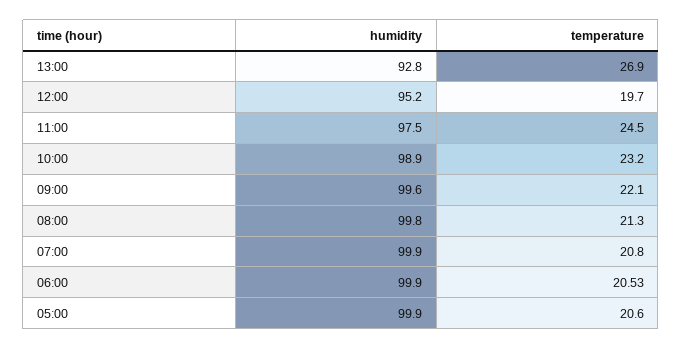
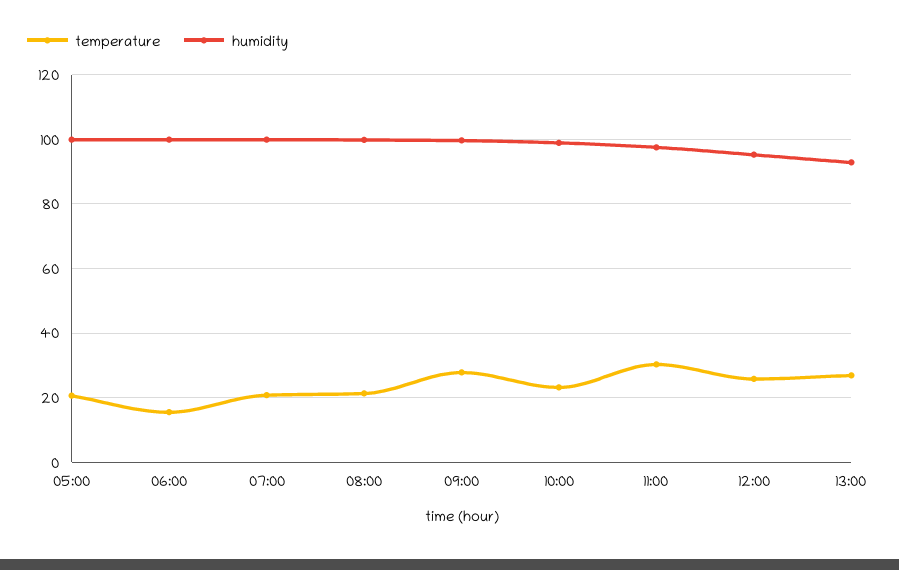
temperature, 12:00: 19.7 -> 26
temperature, 11:00: 24.5 -> 30
temperature, 09:00: 22.1 -> 28
temperature, 06:00: 20.53 -> 16

